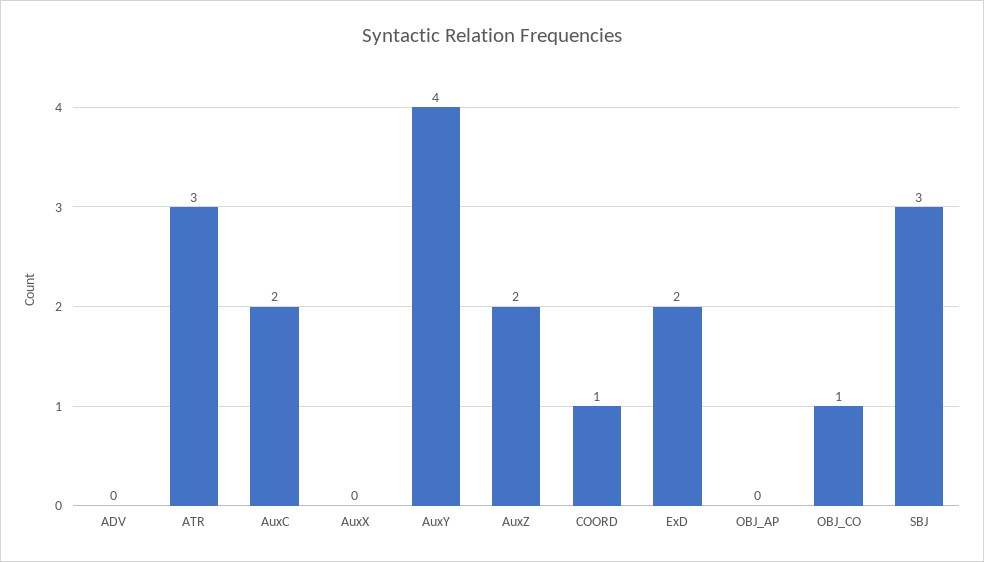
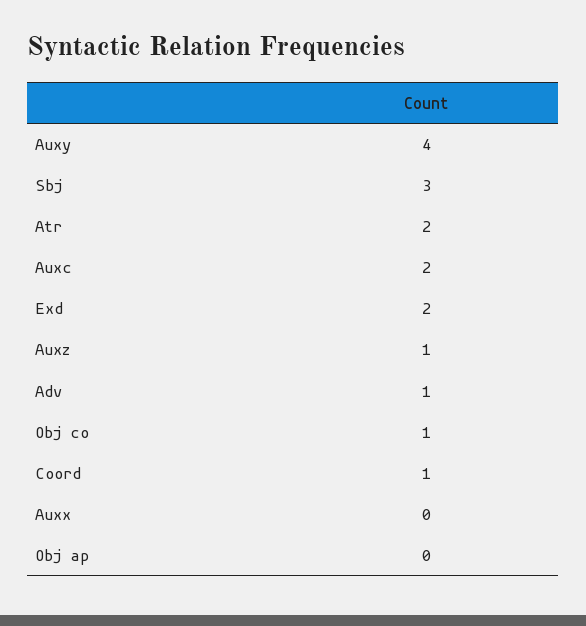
ADV: 0 -> 1
ATR: 3 -> 2
AuxZ: 2 -> 1

